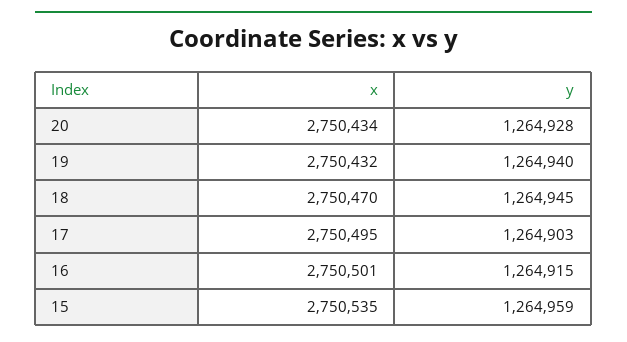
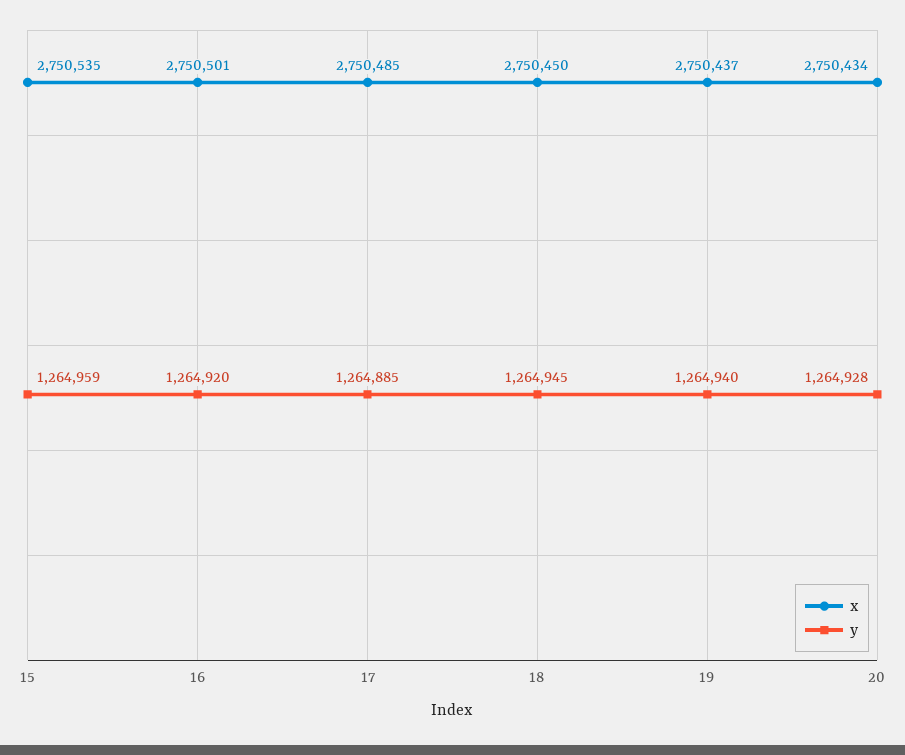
x, 19: 2750432 -> 2750437
x, 18: 2750470 -> 2750450
x, 17: 2750495 -> 2750485
y, 17: 1264903 -> 1264885
y, 16: 1264915 -> 1264920

